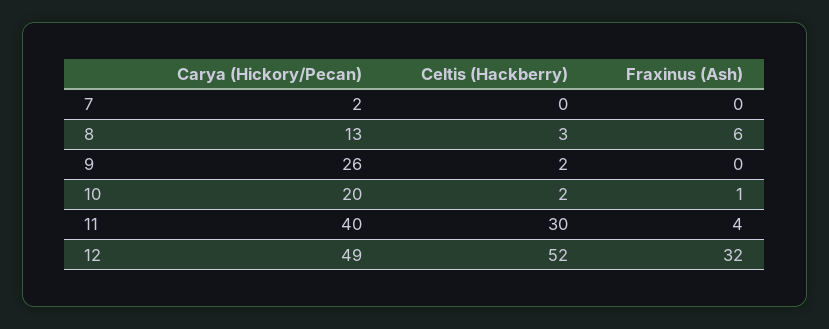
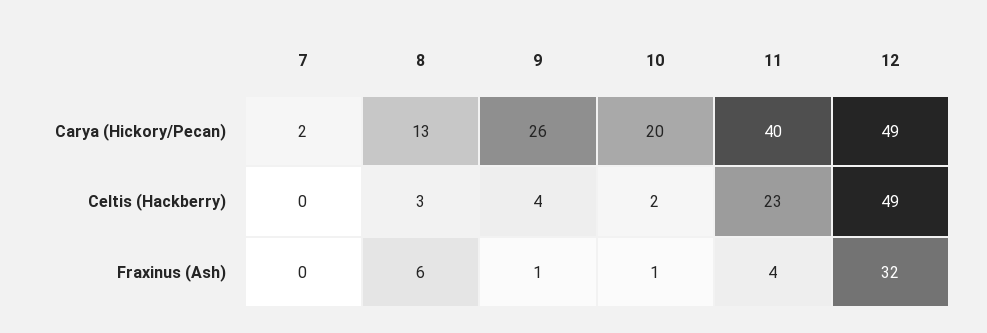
Celtis (Hackberry), 9: 2 -> 4
Fraxinus (Ash), 9: 0 -> 1
Celtis (Hackberry), 11: 30 -> 23
Celtis (Hackberry), 12: 52 -> 49

